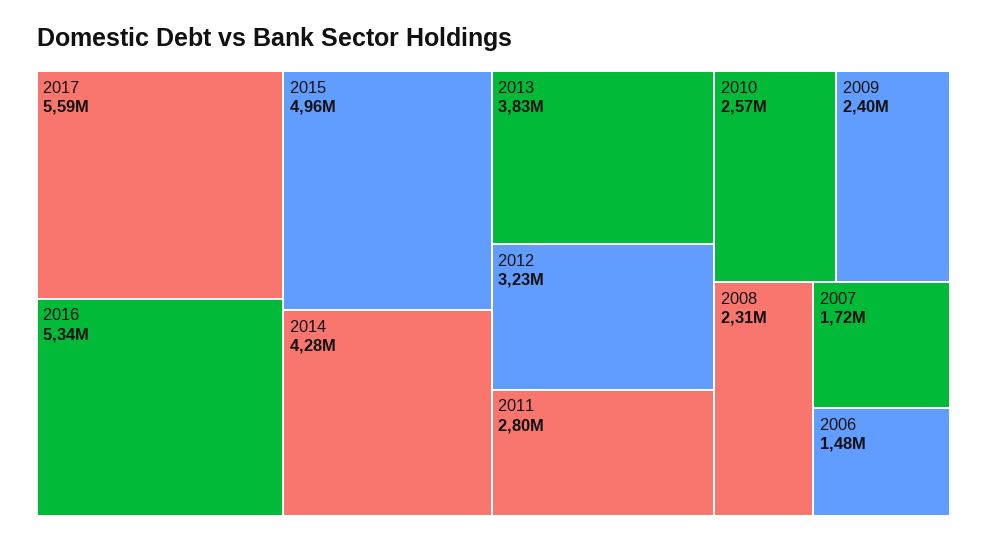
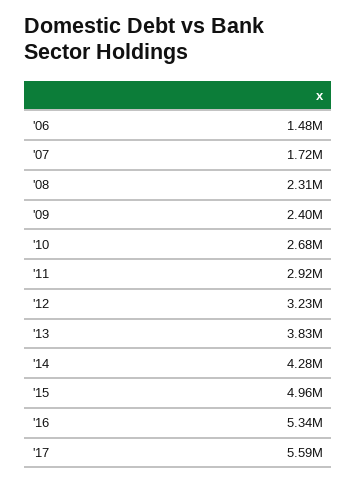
2011: 2800000 -> 2920000
2010: 2570000 -> 2680000

